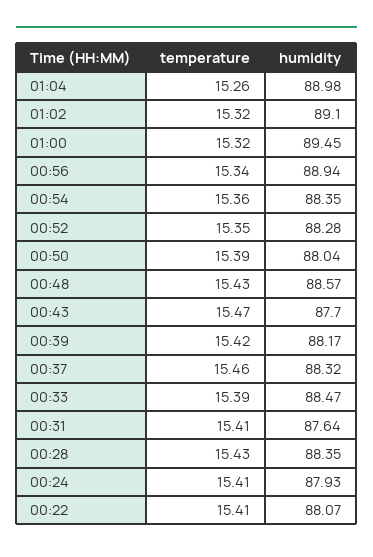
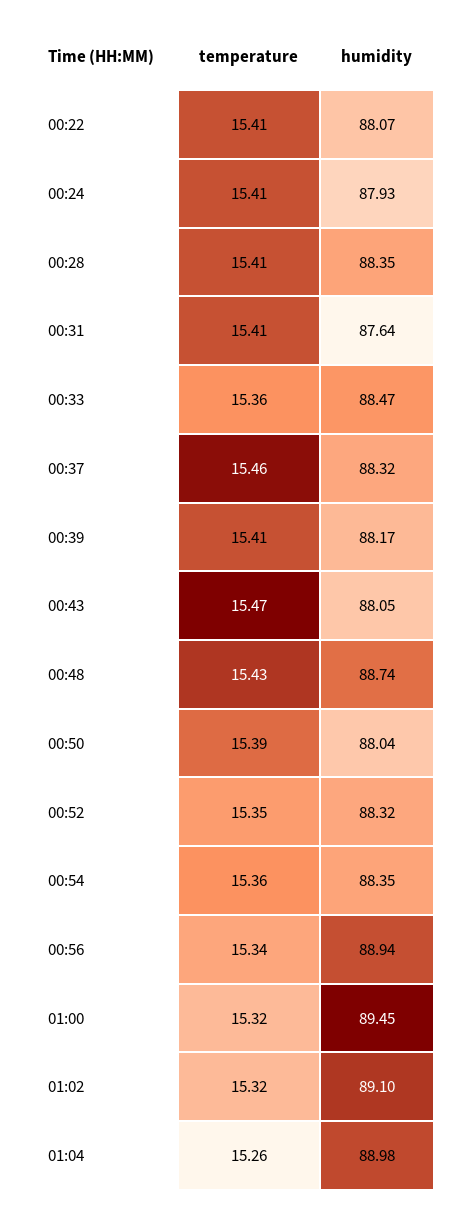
humidity, 00:52: 88.28 -> 88.32
humidity, 00:48: 88.57 -> 88.74
humidity, 00:43: 87.7 -> 88.05
temperature, 00:39: 15.42 -> 15.41
temperature, 00:33: 15.39 -> 15.36
temperature, 00:28: 15.43 -> 15.41

